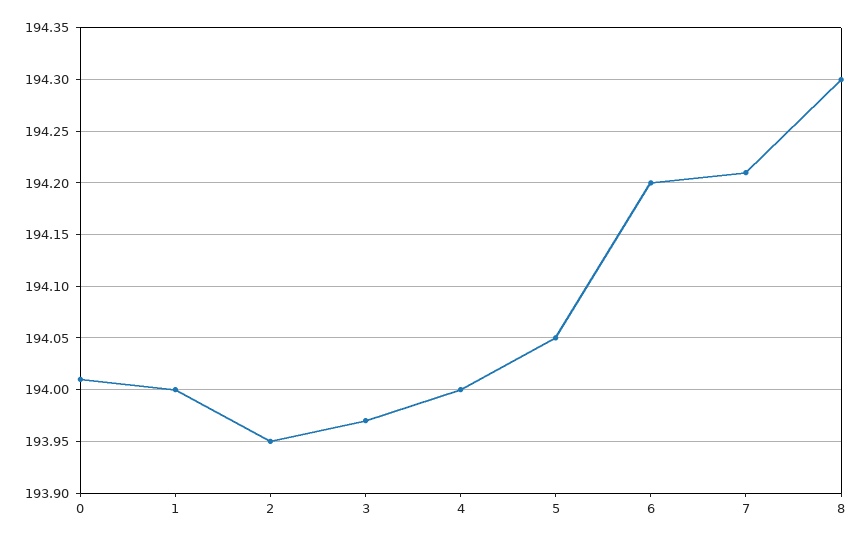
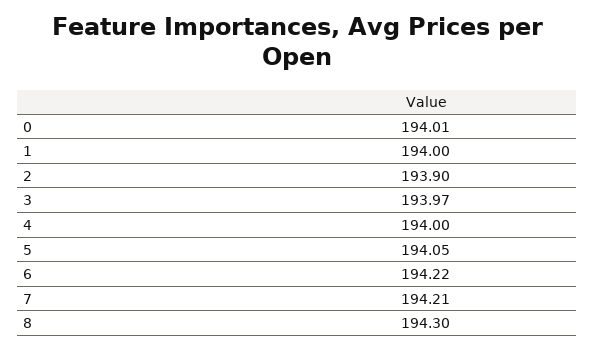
2: 193.95 -> 193.9
6: 194.2 -> 194.22

